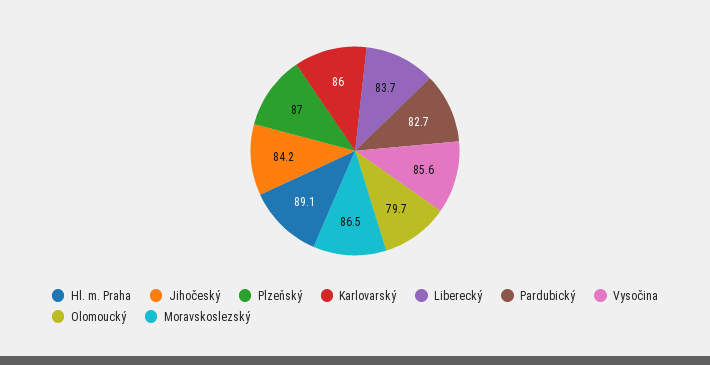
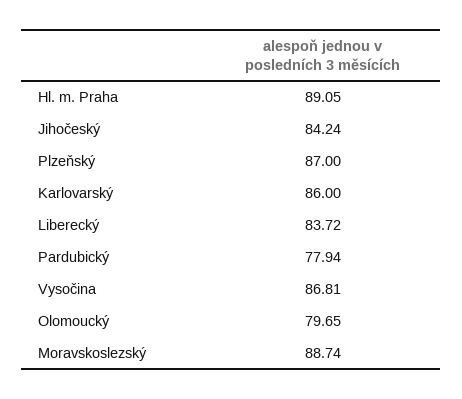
Pardubický: 82.7 -> 77.94
Vysočina: 85.6 -> 86.81
Moravskoslezský: 86.5 -> 88.74

